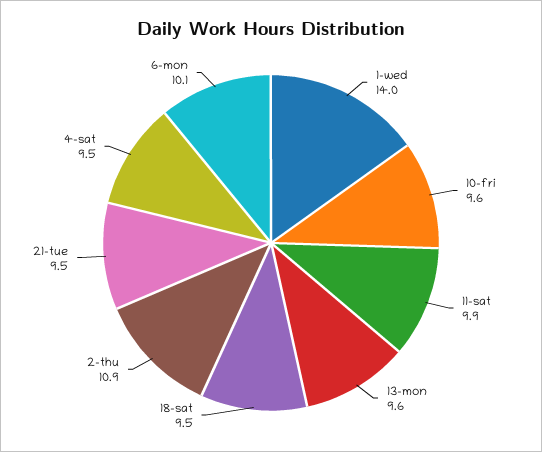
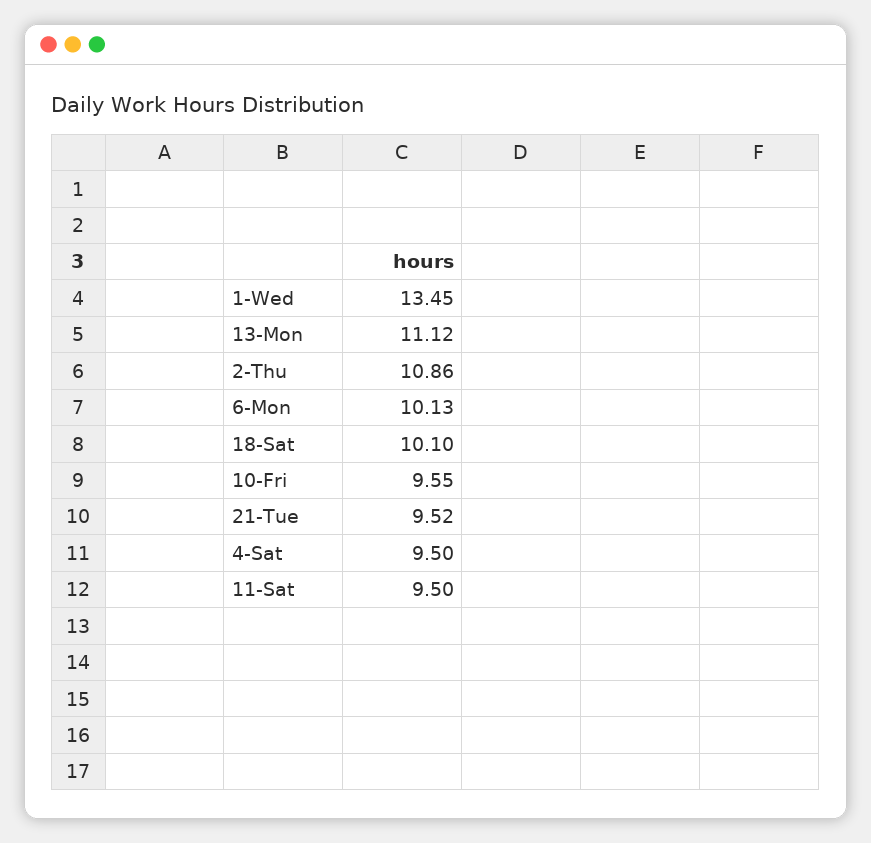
1-wed: 14 -> 13.45
11-sat: 9.9 -> 9.5
13-mon: 9.6 -> 11.12
18-sat: 9.5 -> 10.1

